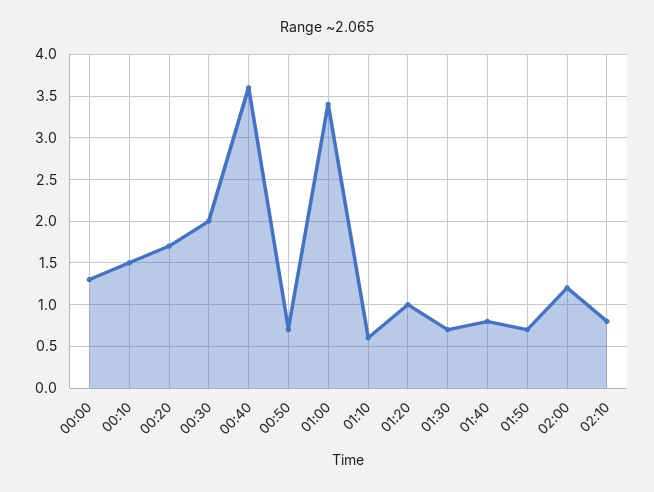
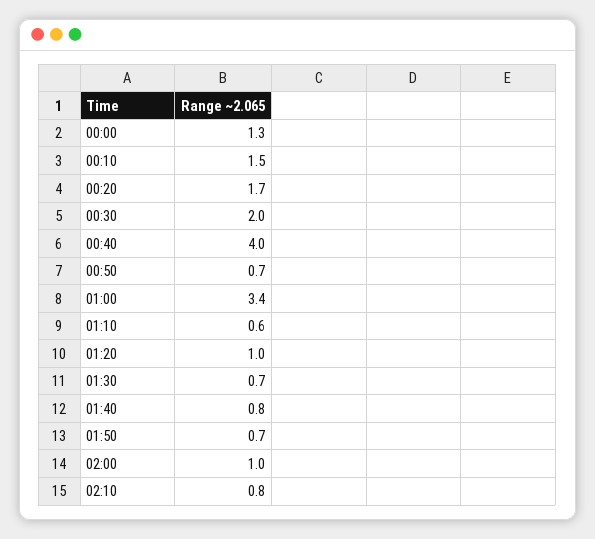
00:40: 3.6 -> 4
02:00: 1.2 -> 1

